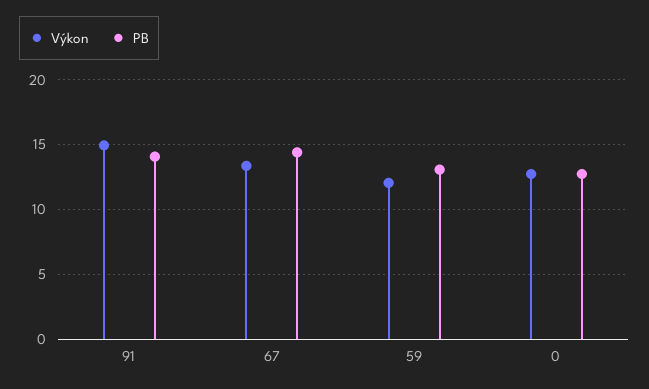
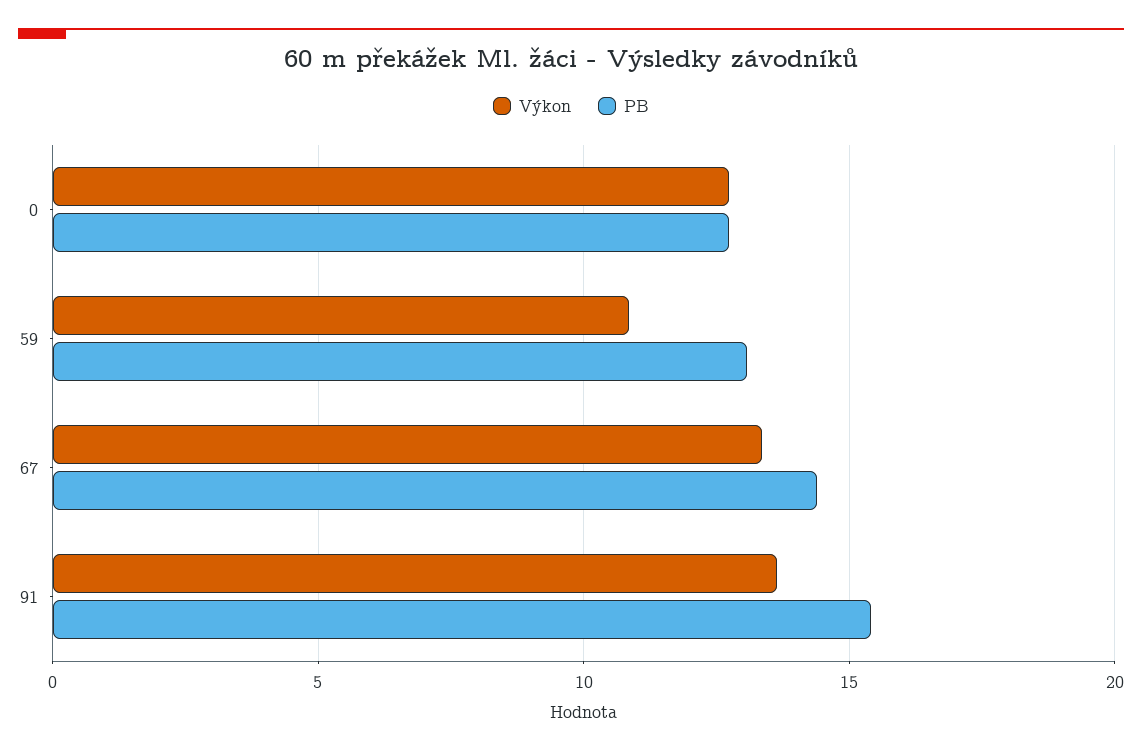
Výkon, 91: 15 -> 13.5
PB, 91: 14 -> 15.5
Výkon, 59: 12 -> 11

